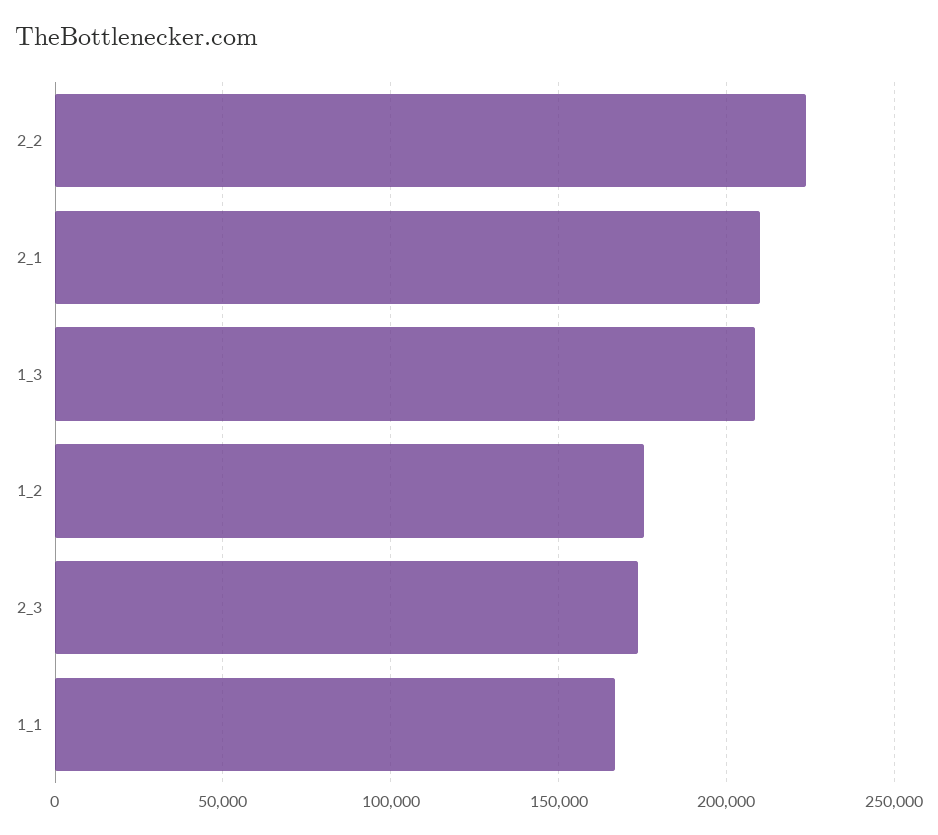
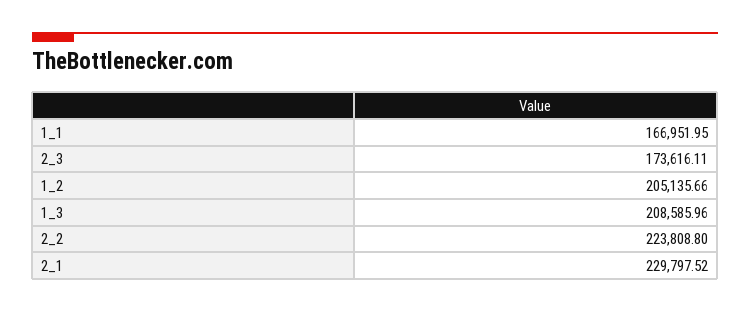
2_1: 210000 -> 229797.52
1_2: 175000 -> 205135.66

